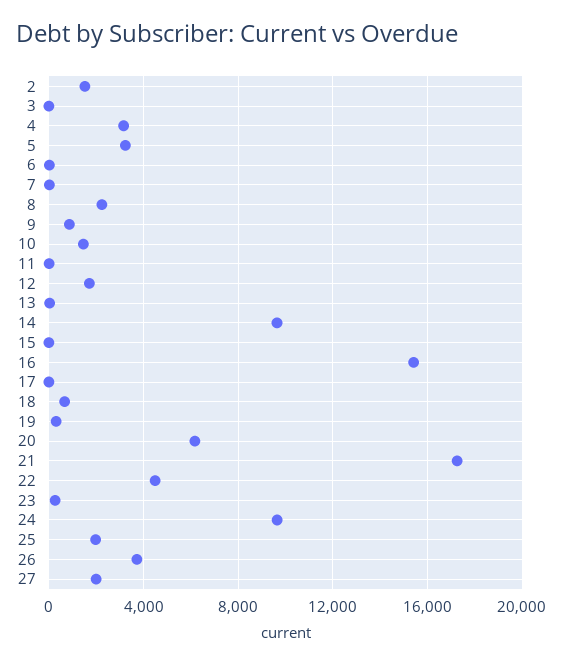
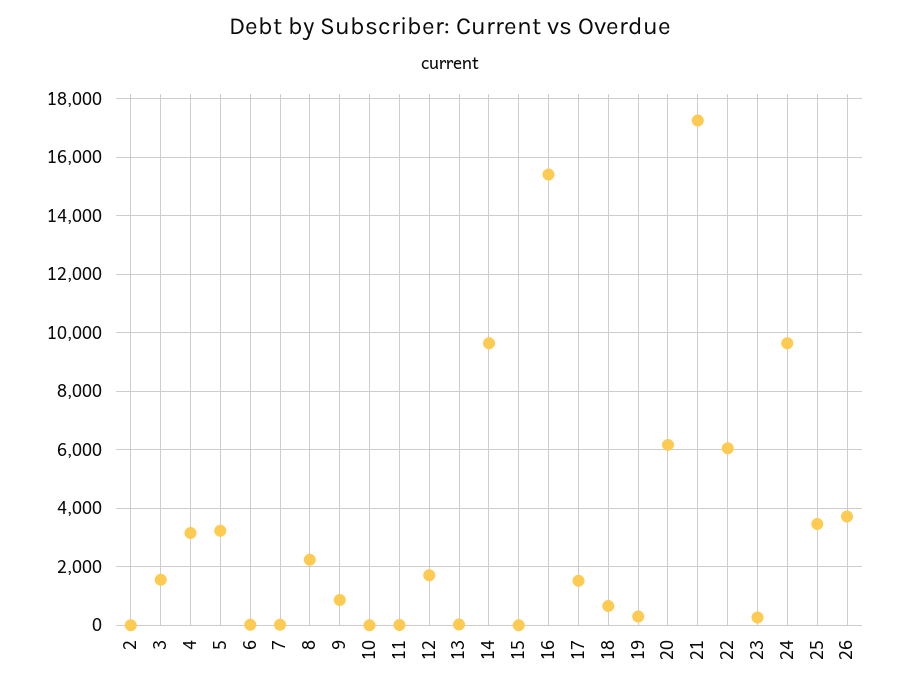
2: 1500 -> 0
3: 0 -> 1500
10: 1500 -> 0
17: 0 -> 1500
22: 4500 -> 6000
25: 2000 -> 3500
27: 2000 -> none

